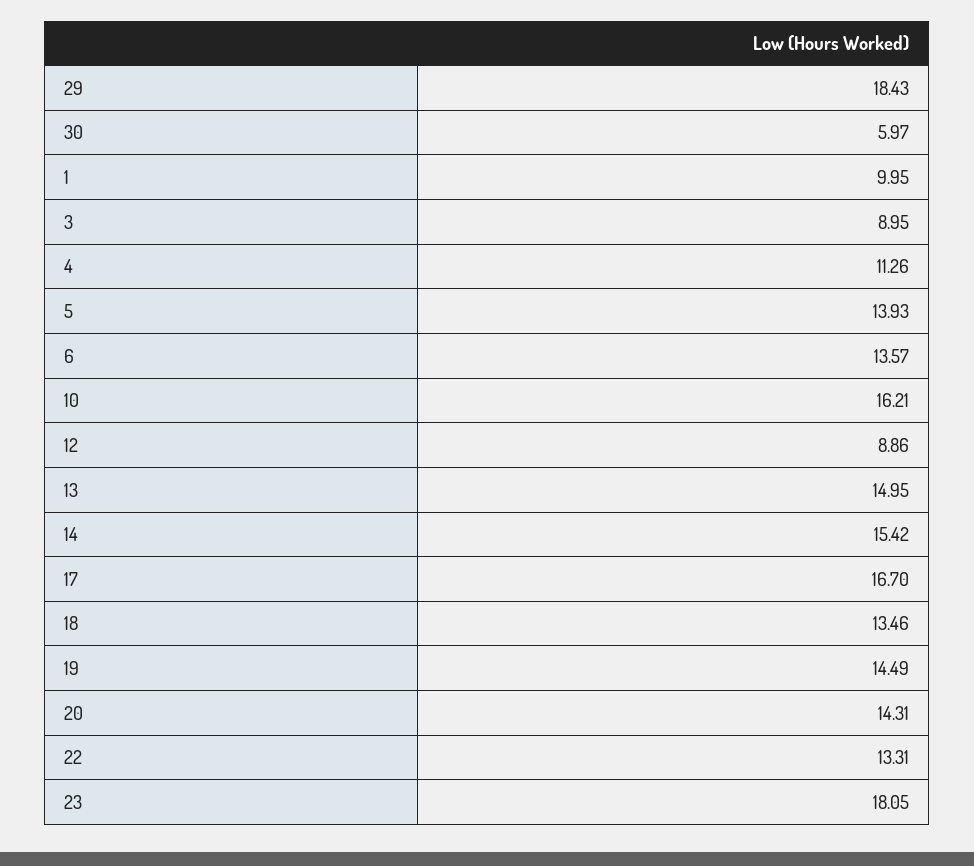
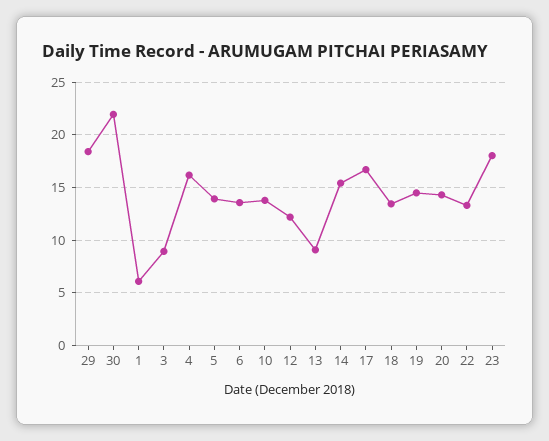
30: 5.97 -> 22
1: 9.95 -> 6
4: 11.26 -> 16
10: 16.21 -> 14
12: 8.86 -> 12
13: 14.95 -> 9

